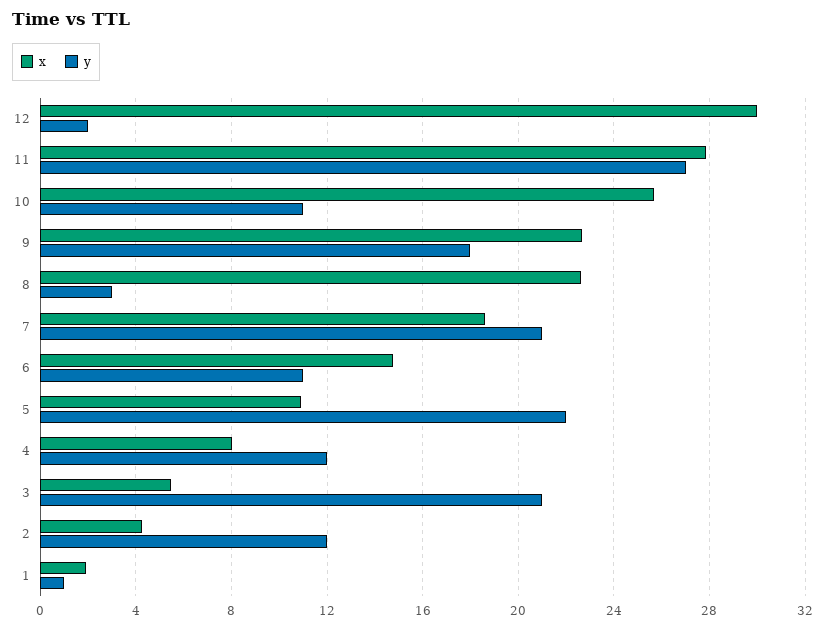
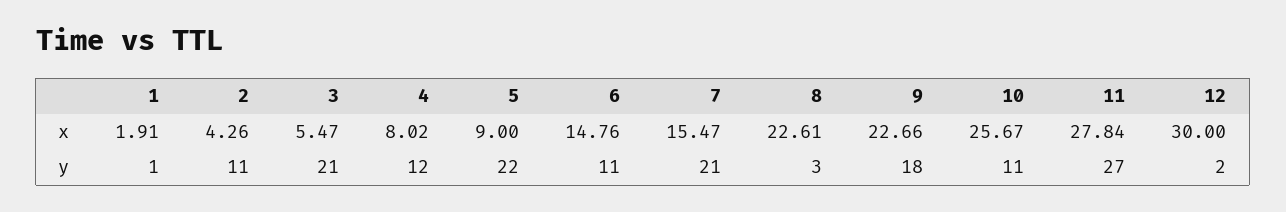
x, 7: 18.5 -> 15.47
x, 5: 11 -> 9
y, 2: 12 -> 11

